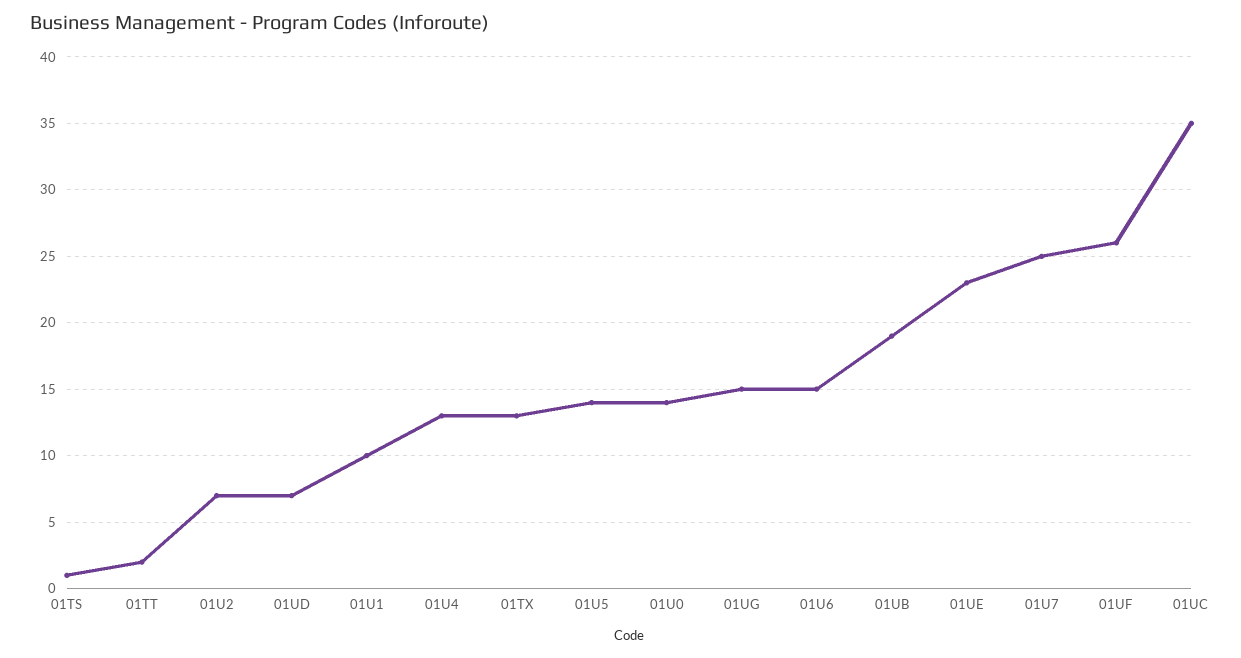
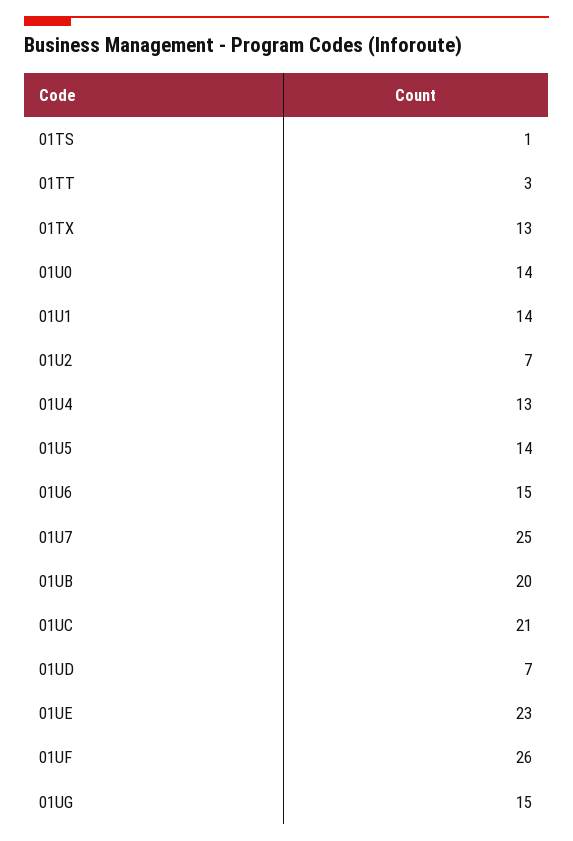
01TT: 2 -> 3
01U1: 10 -> 14
01UB: 19 -> 20
01UC: 35 -> 21

